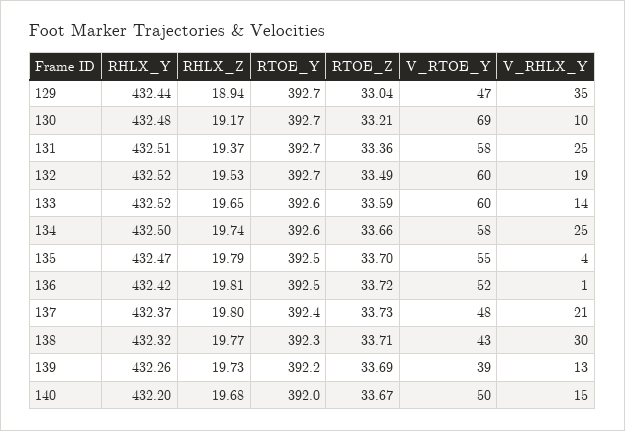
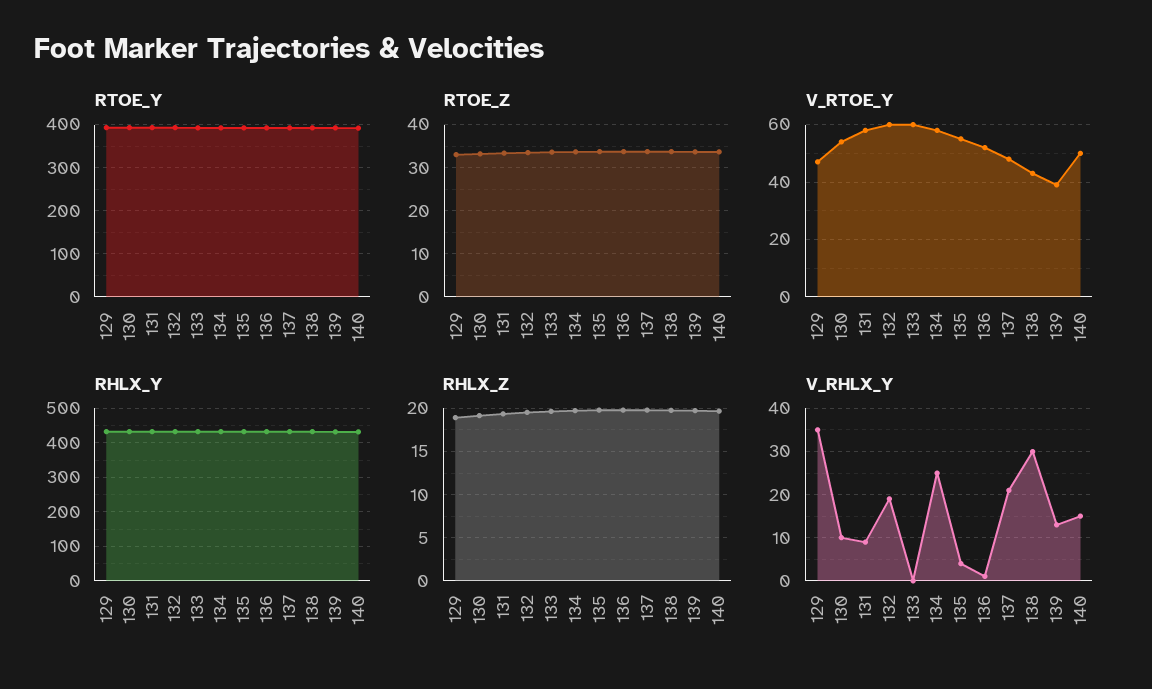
V_RTOE_Y, 130: 69 -> 55
V_RHLX_Y, 131: 25 -> 10
V_RHLX_Y, 133: 14 -> 0

